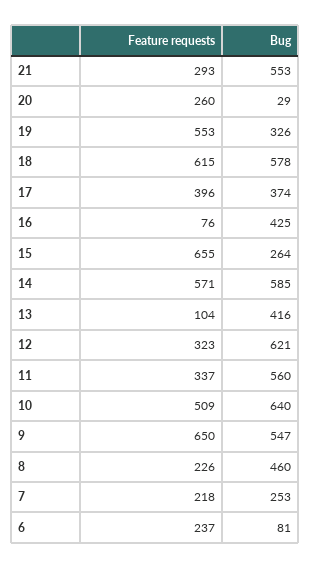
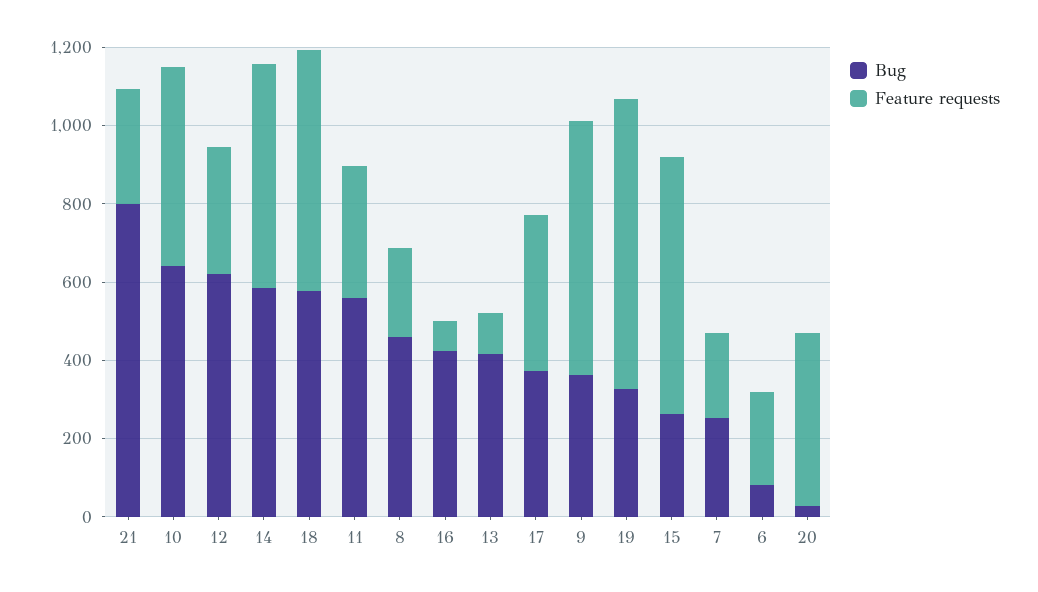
Bug, 21: 553 -> 800
Feature requests, 20: 260 -> 450
Feature requests, 19: 553 -> 750
Bug, 9: 547 -> 350

